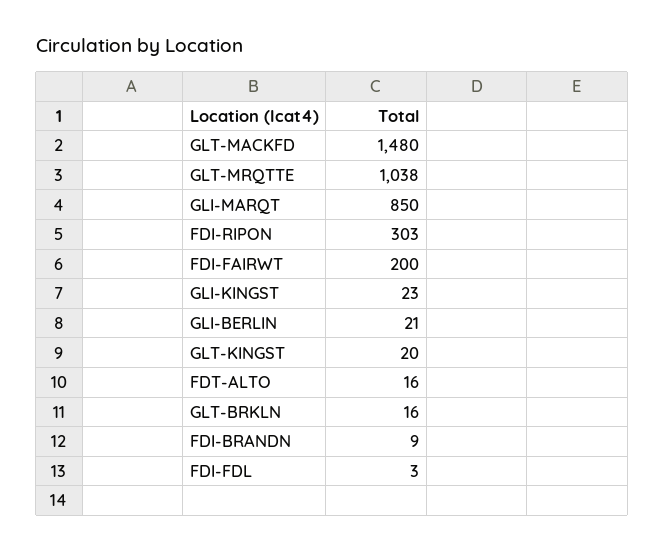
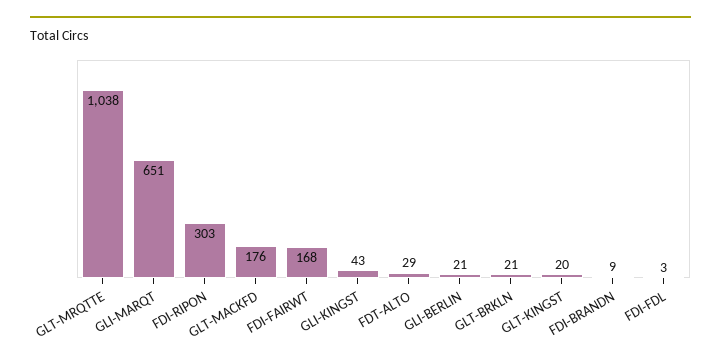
GLT-MACKFD: 1480 -> 176
GLI-MARQT: 850 -> 651
FDI-FAIRWT: 200 -> 168
GLI-KINGST: 23 -> 43
FDT-ALTO: 16 -> 29
GLT-BRKLN: 16 -> 21

